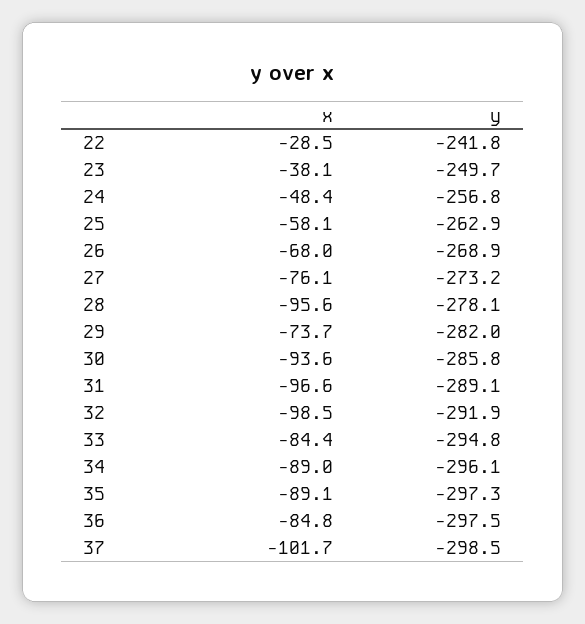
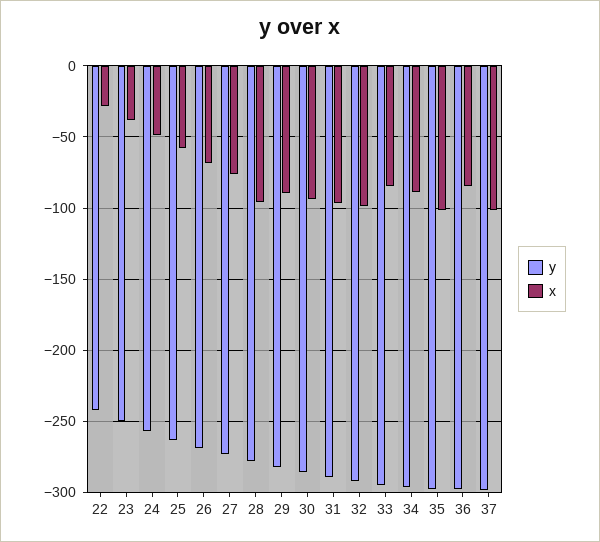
x, 29: -73.7 -> -90
x, 35: -89.1 -> -100

